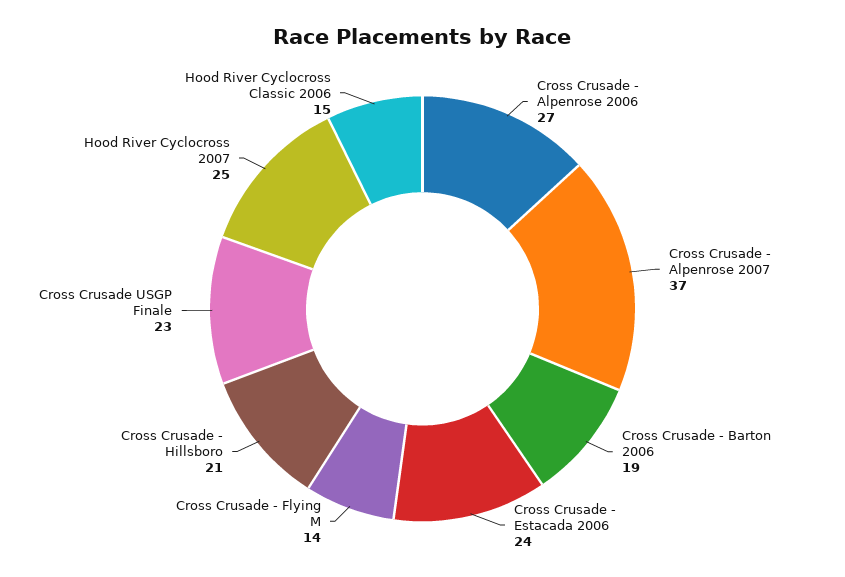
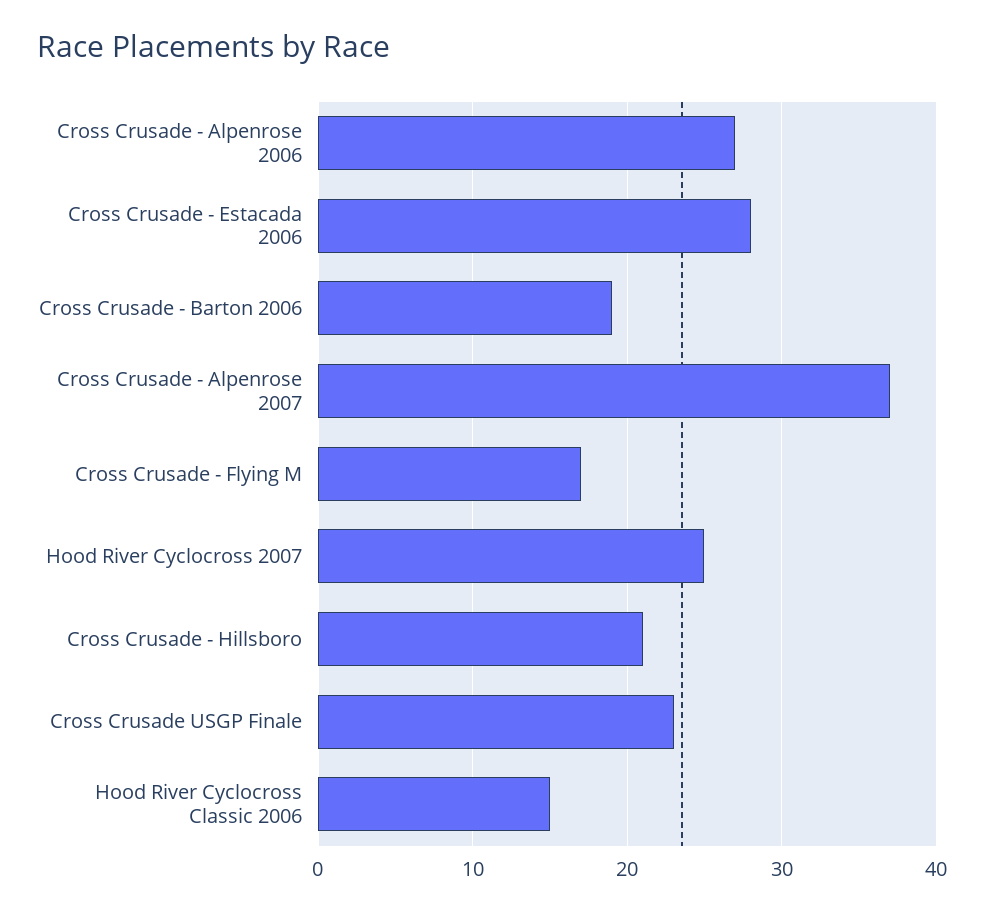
Cross Crusade - Estacada 2006: 24 -> 28
Cross Crusade - Flying M: 14 -> 17

